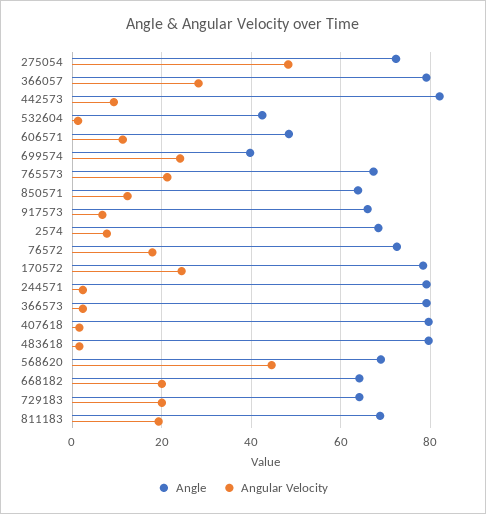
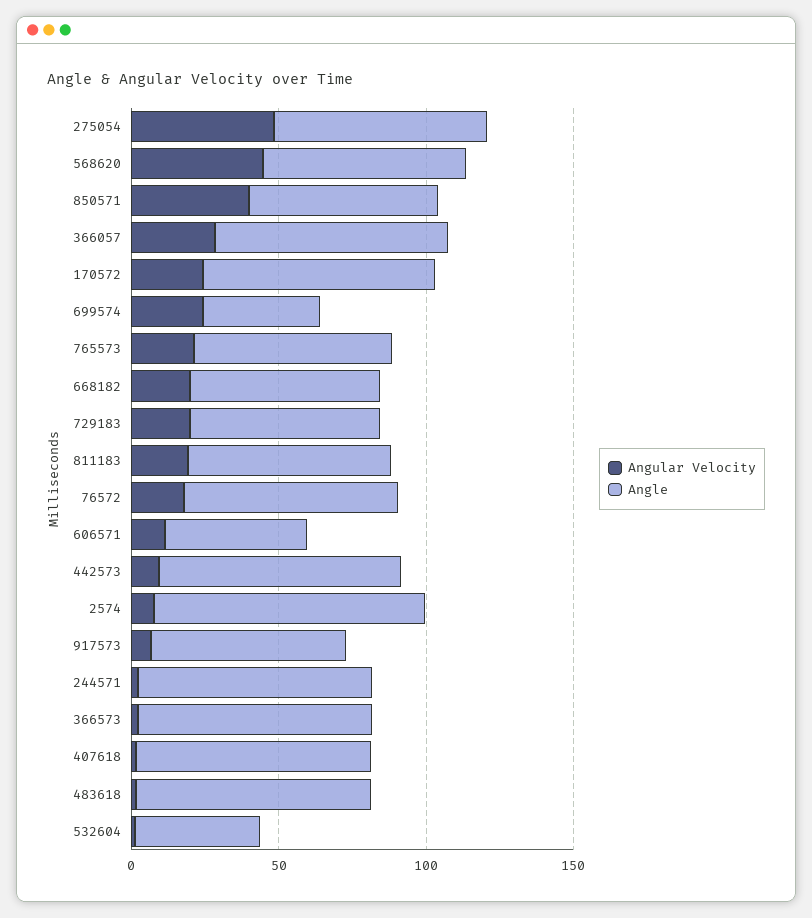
Angular Velocity, 850571: 12 -> 40
Angle, 2574: 68 -> 90

